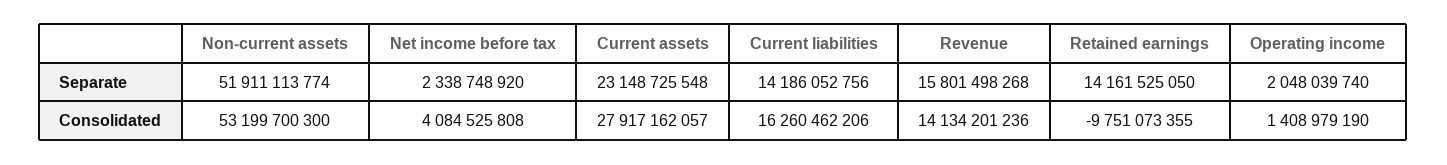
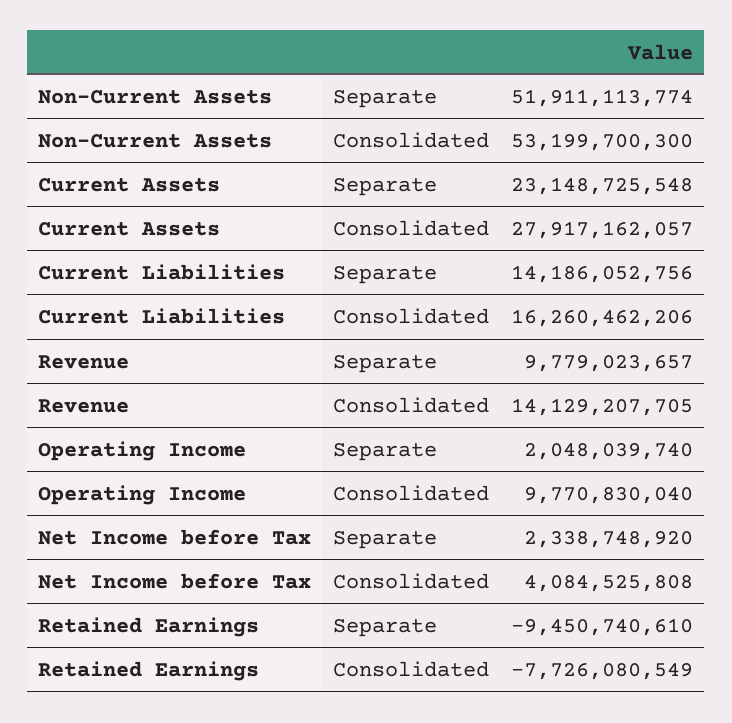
Revenue, Separate: 15801498268 -> 9779023657
Retained earnings, Separate: 14161525050 -> -9450740610
Revenue, Consolidated: 14134201236 -> 14129207705
Retained earnings, Consolidated: -9751073355 -> -7726080549
Operating income, Consolidated: 1408979190 -> 9770830040

